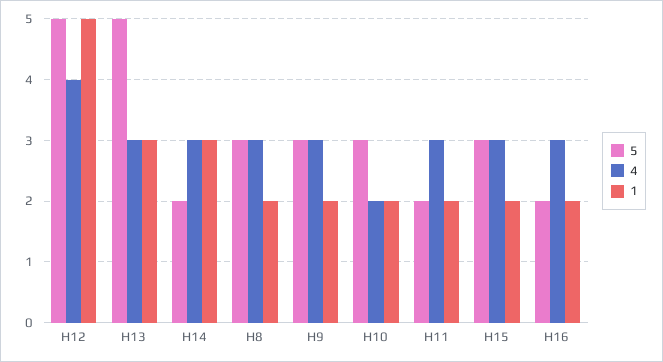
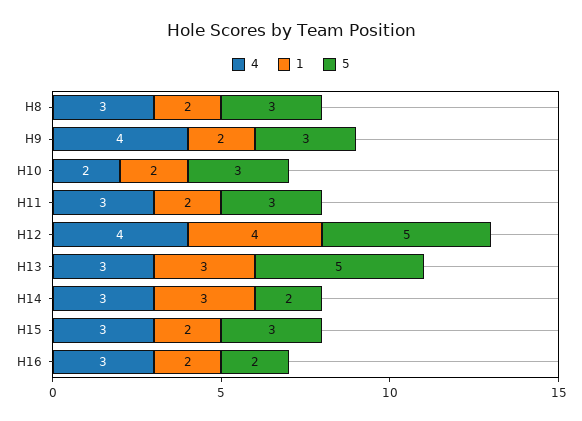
1, H12: 5 -> 4
4, H9: 3 -> 4
5, H11: 2 -> 3

